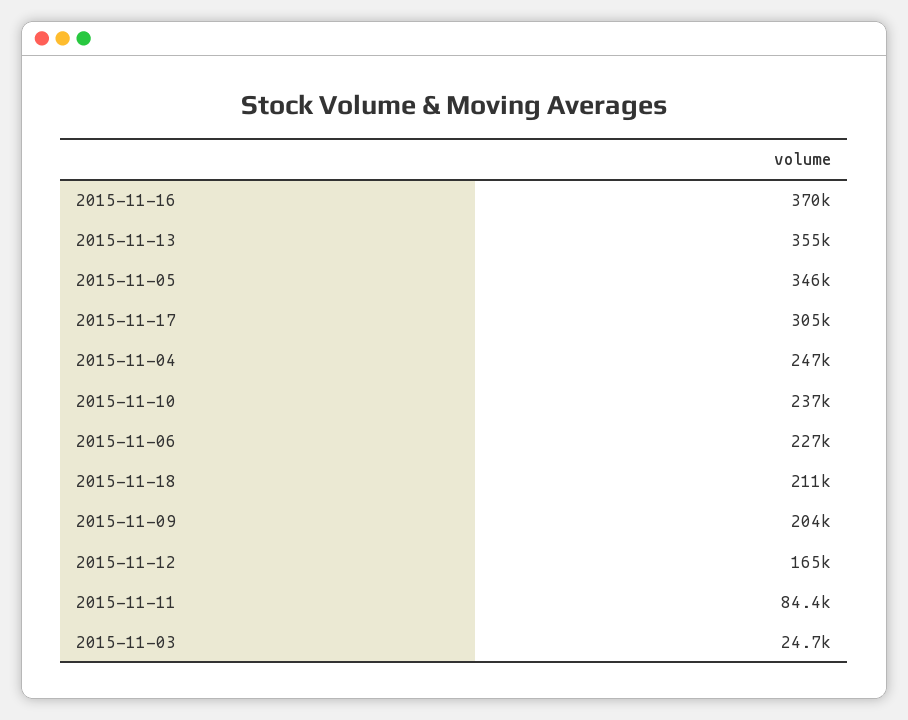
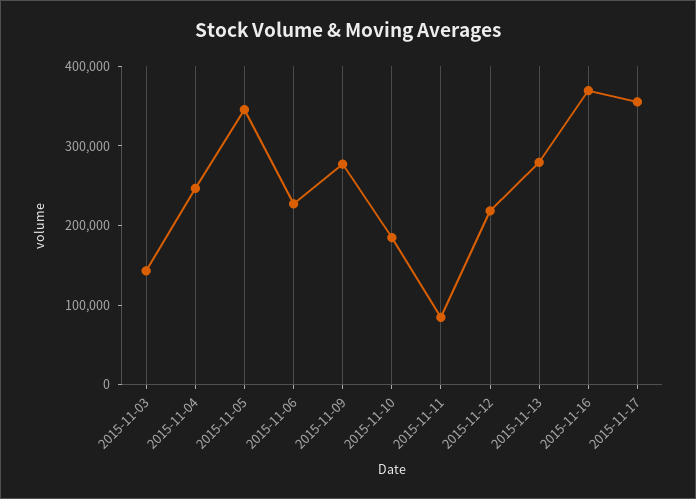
2015-11-13: 355000 -> 280000
2015-11-17: 305000 -> 360000
2015-11-10: 237000 -> 180000
2015-11-18: 211000 -> none
2015-11-09: 204000 -> 280000
2015-11-12: 165000 -> 220000
2015-11-03: 24700 -> 140000

